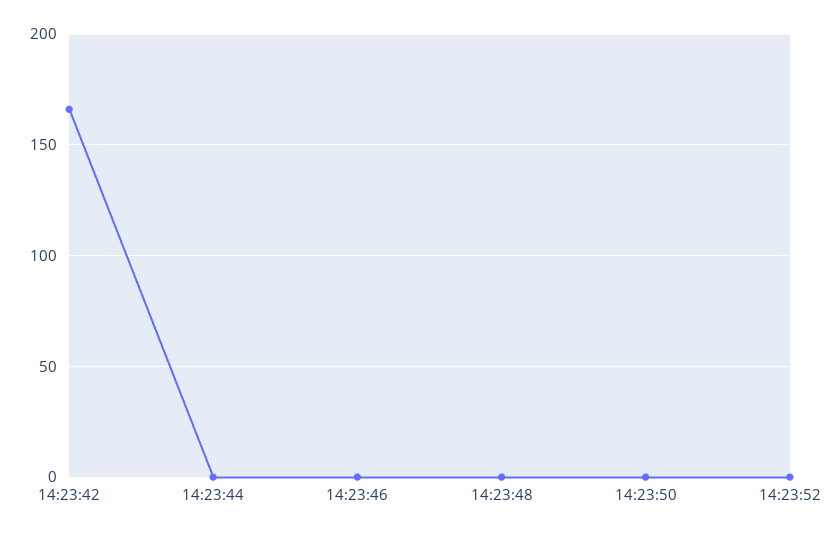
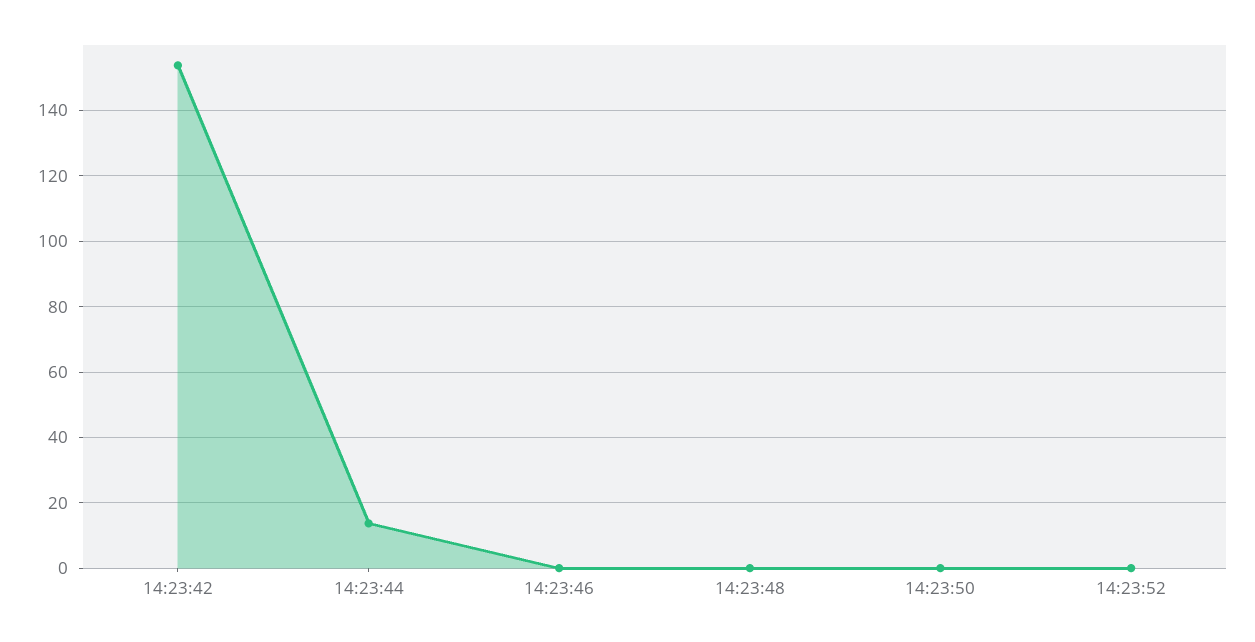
14:23:42: 165 -> 154
14:23:44: 0 -> 14

